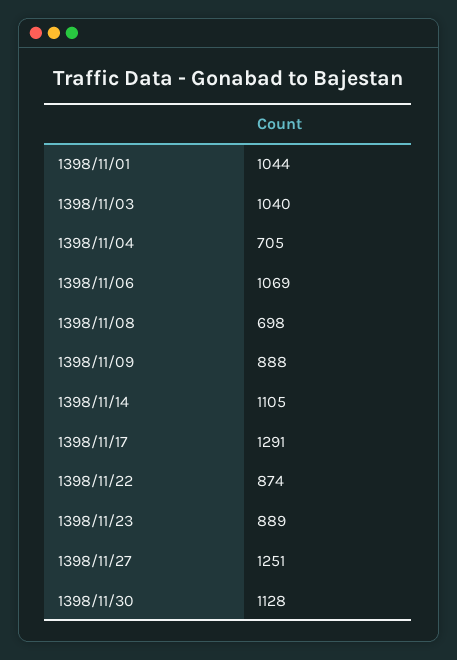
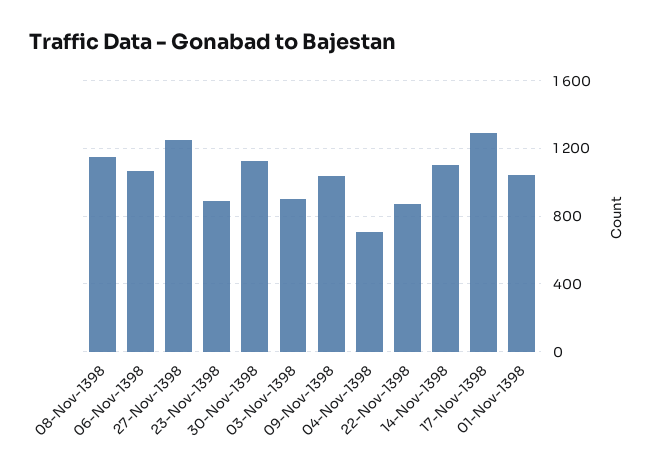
1398/11/03: 1040 -> 900
1398/11/08: 698 -> 1150
1398/11/09: 888 -> 1050

